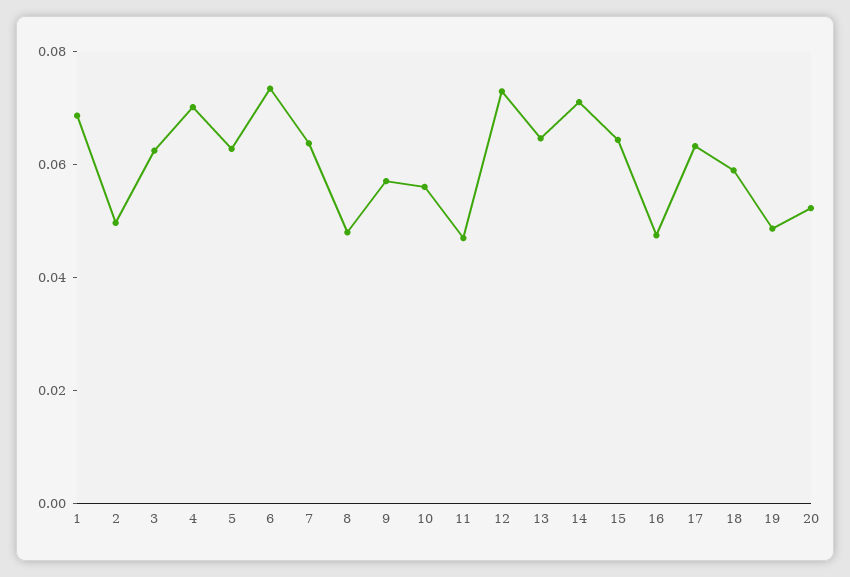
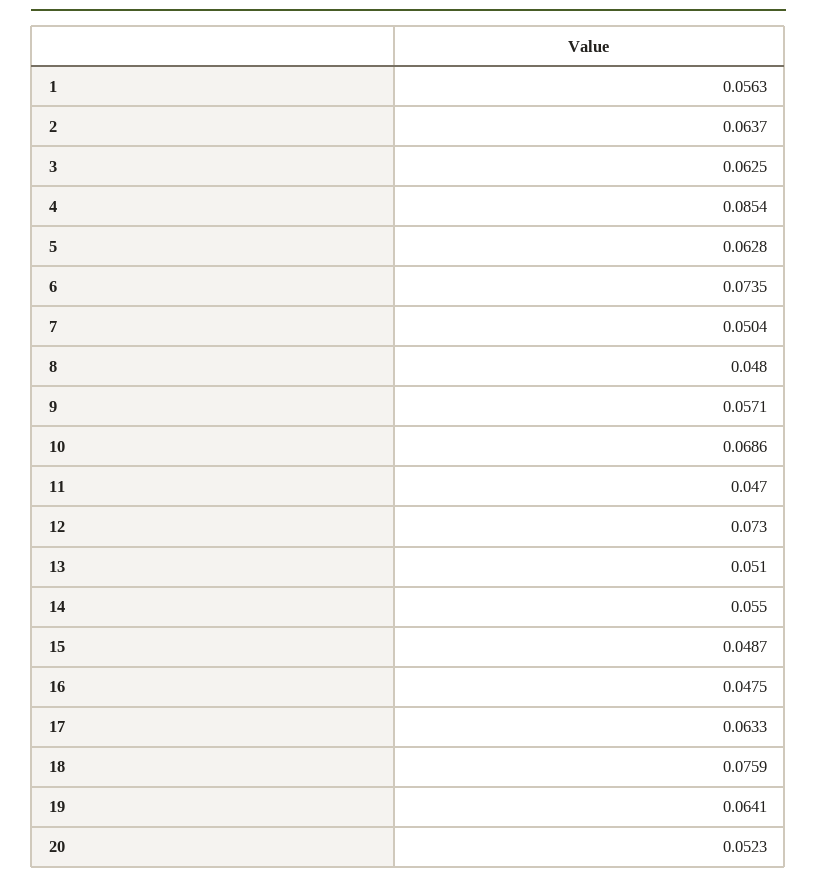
1: 0.07 -> 0.0563
2: 0.05 -> 0.0637
4: 0.07 -> 0.0854
7: 0.065 -> 0.0504
10: 0.055 -> 0.0686
13: 0.065 -> 0.051
14: 0.07 -> 0.055
15: 0.065 -> 0.0487
18: 0.06 -> 0.0759
19: 0.05 -> 0.0641

